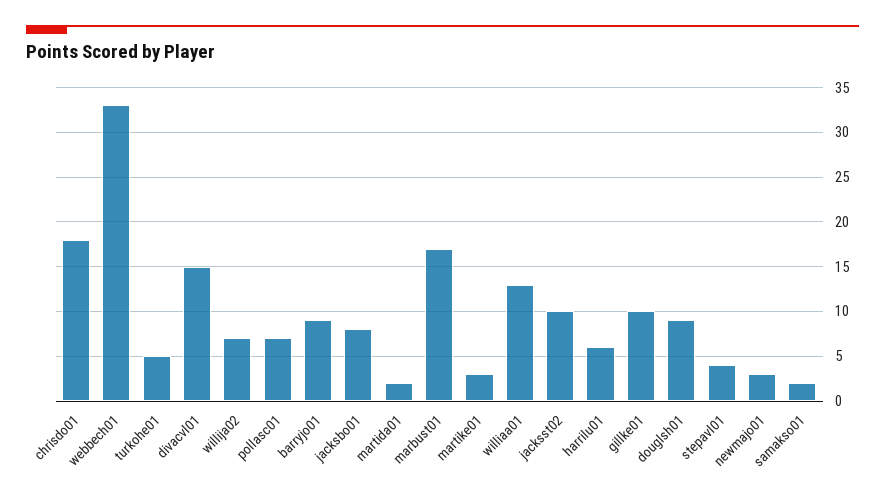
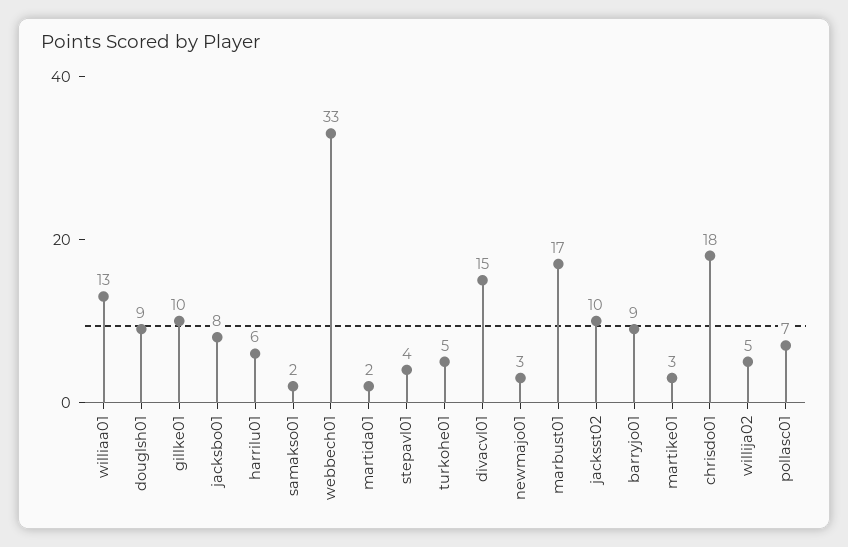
willija02: 7 -> 5

